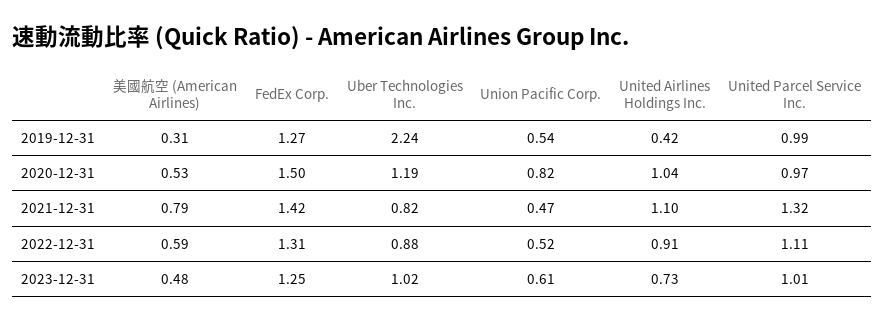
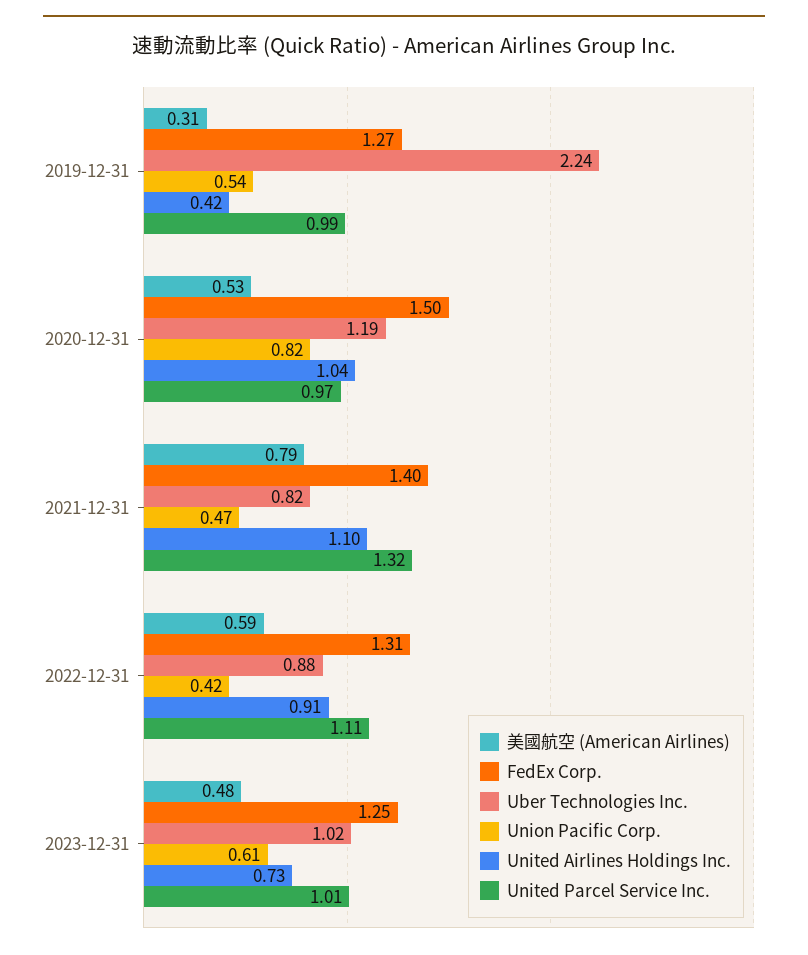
FedEx Corp., 2021-12-31: 1.42 -> 1.4
Union Pacific Corp., 2022-12-31: 0.52 -> 0.42

